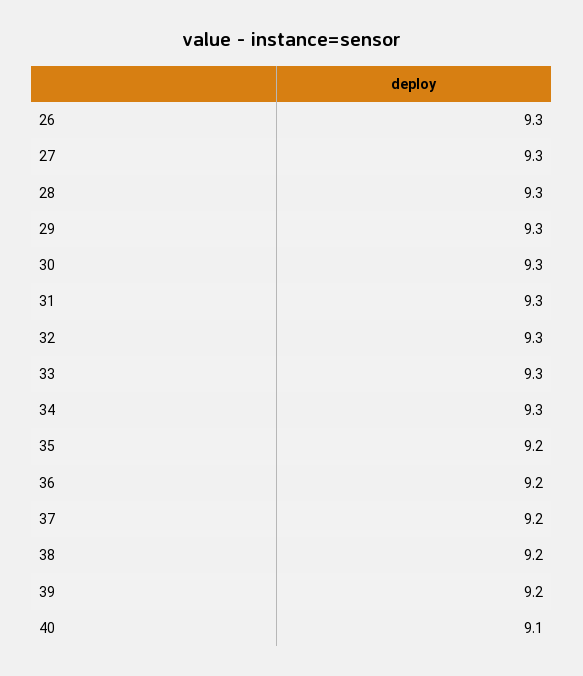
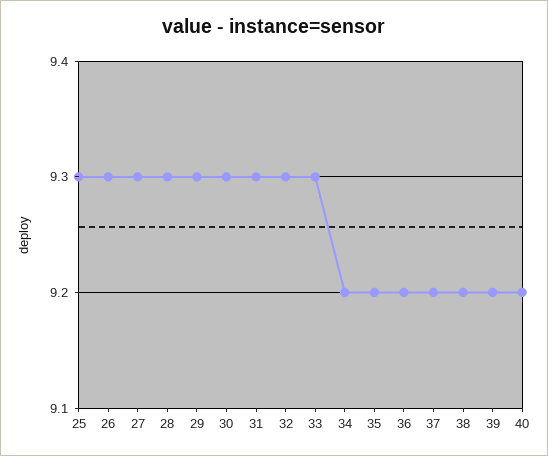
34: 9.3 -> 9.2
40: 9.1 -> 9.2
25: none -> 9.3

